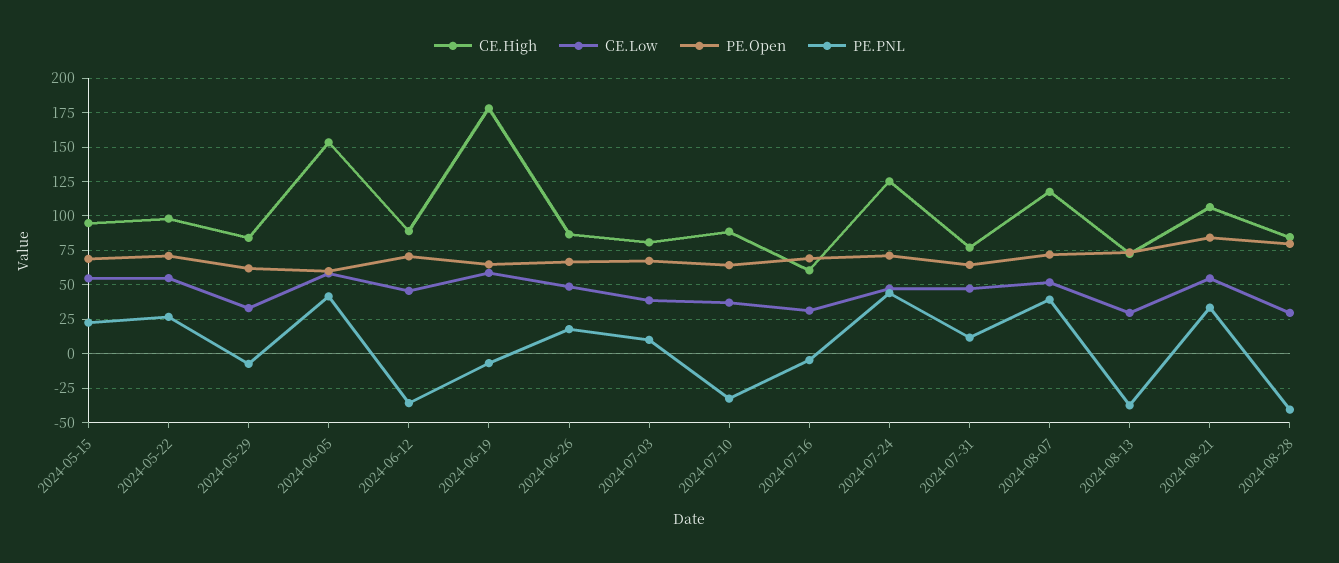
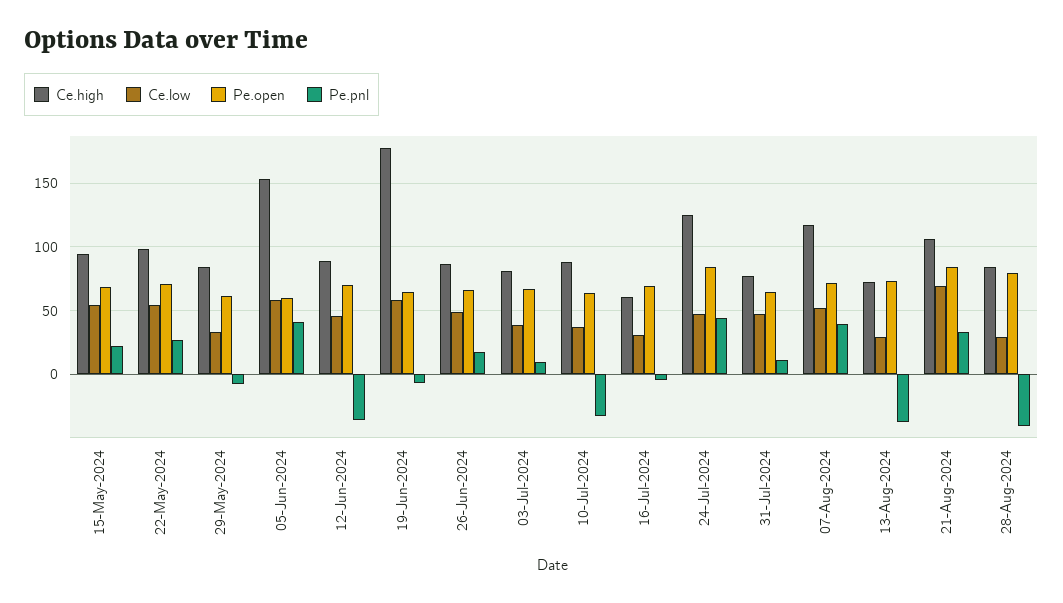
PE.Open, 2024-07-24: 70 -> 85
CE.Low, 2024-08-21: 55 -> 70

